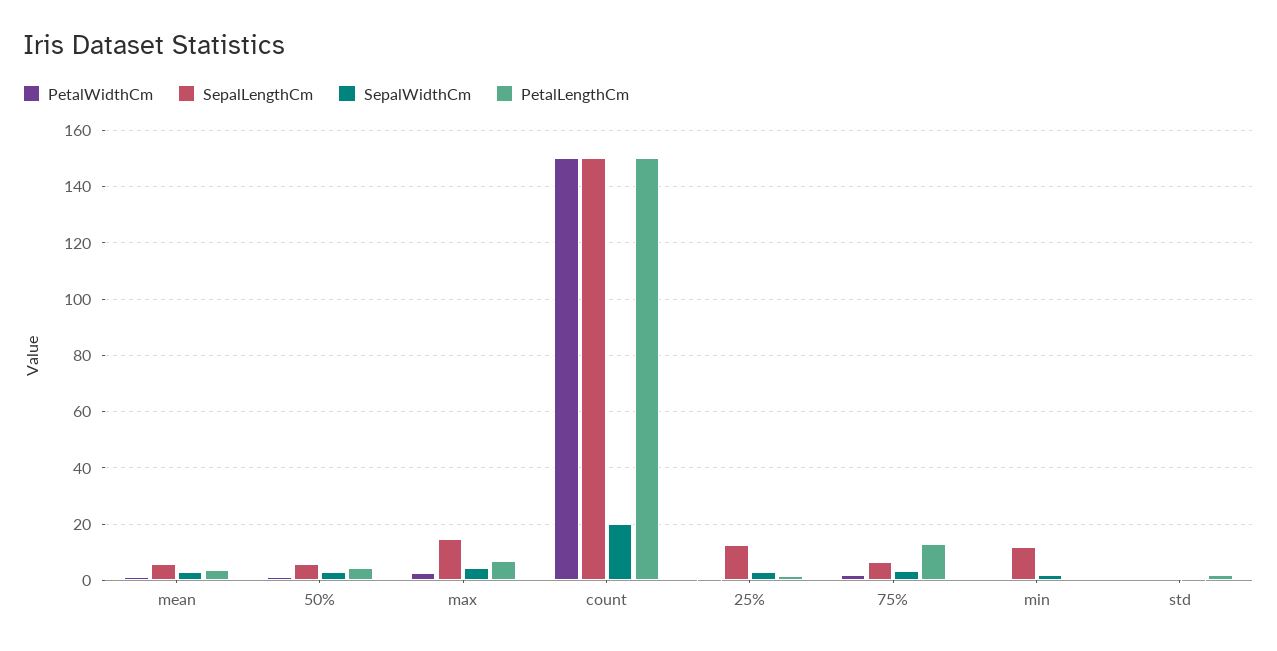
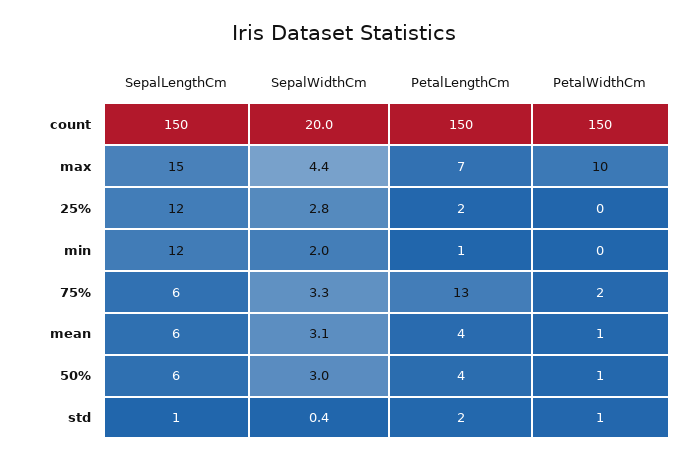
PetalWidthCm, max: 2.5 -> 10

